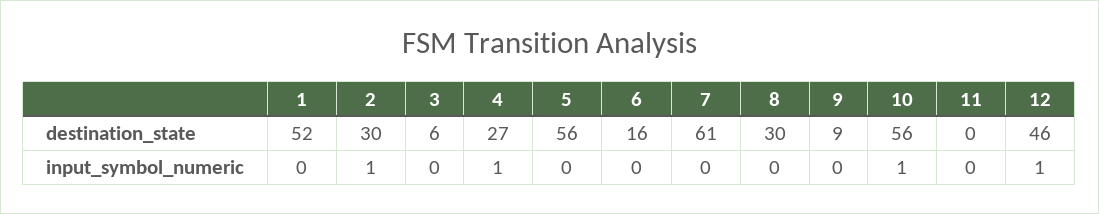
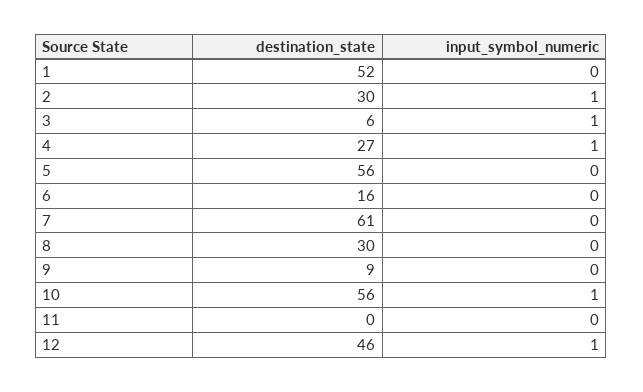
3, input_symbol_numeric: 0 -> 1

